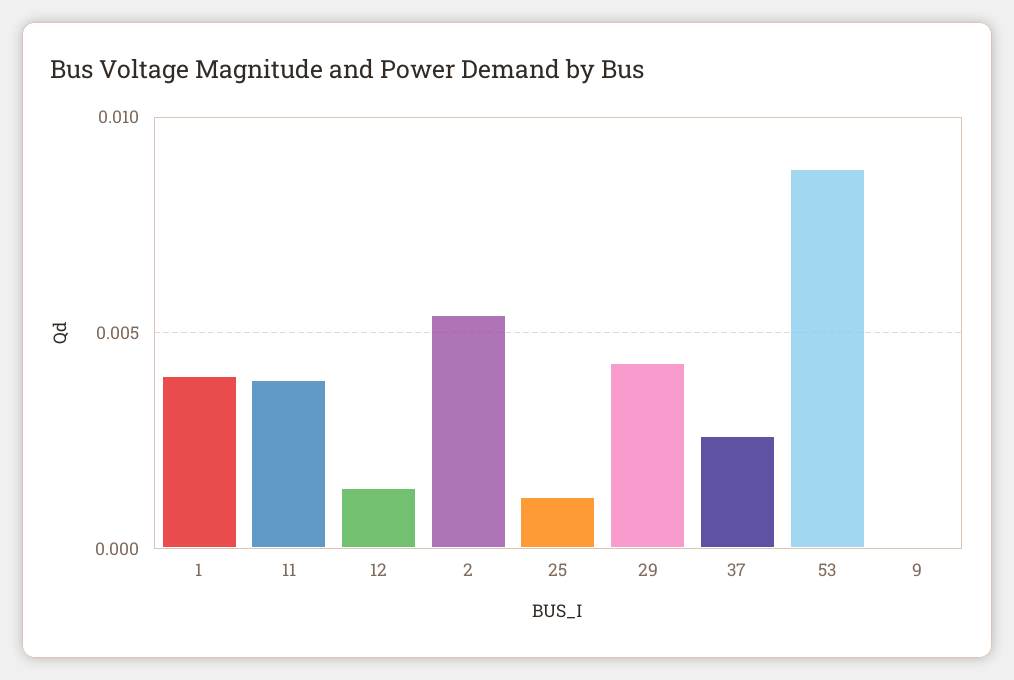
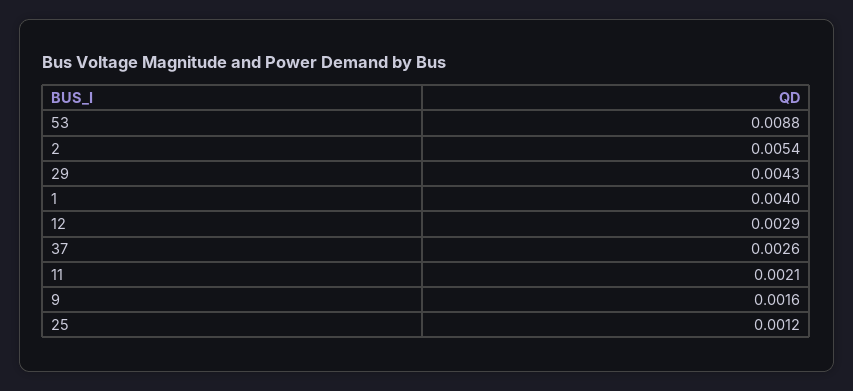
11: 0.004 -> 0.0021
12: 0.0015 -> 0.0029
9: 0 -> 0.0016

